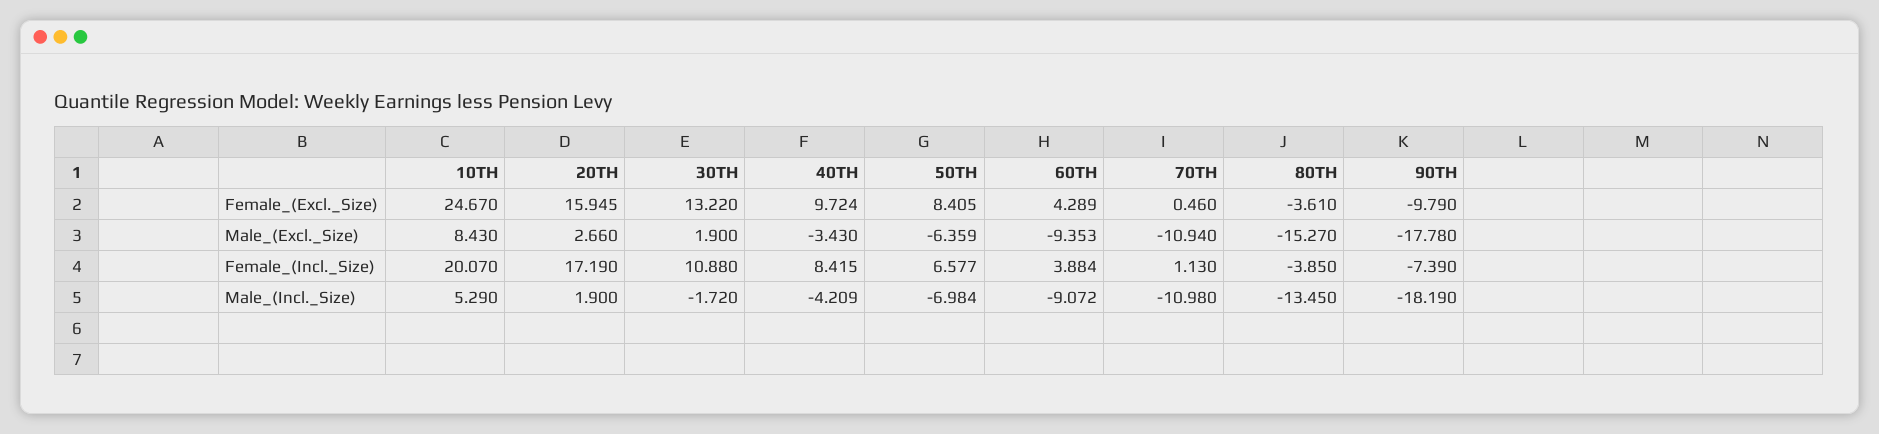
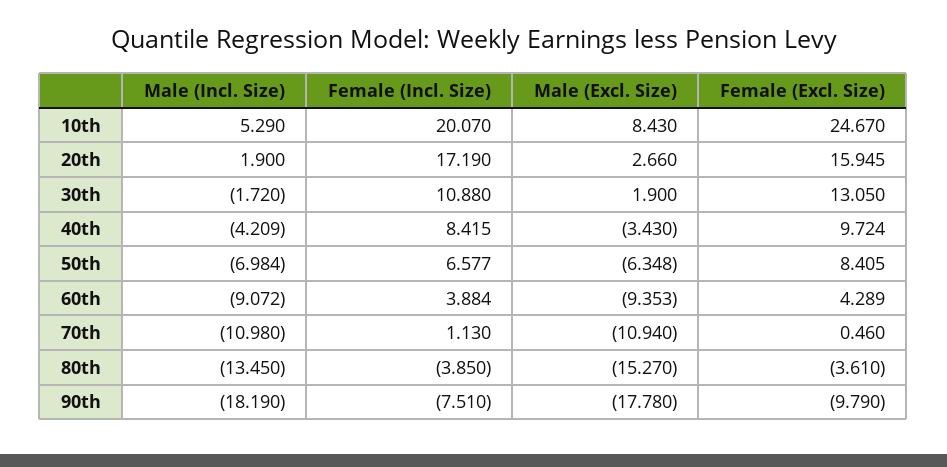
30TH, Female_(Excl._Size): 13.22 -> 13.05
50TH, Male_(Excl._Size): -6.359 -> -6.348
90TH, Female_(Incl._Size): -7.39 -> -7.51

